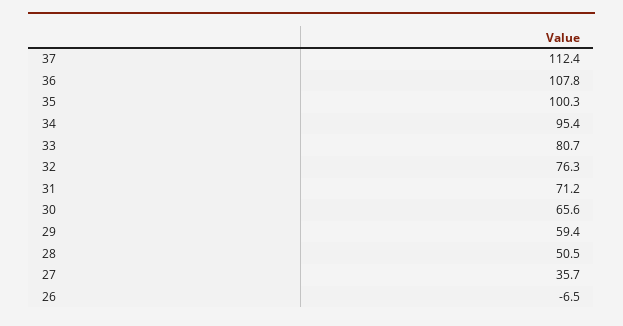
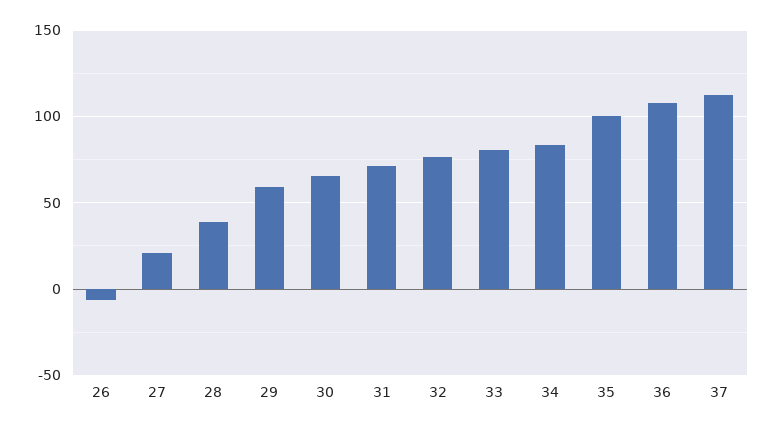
34: 95.4 -> 85
28: 50.5 -> 40
27: 35.7 -> 20

